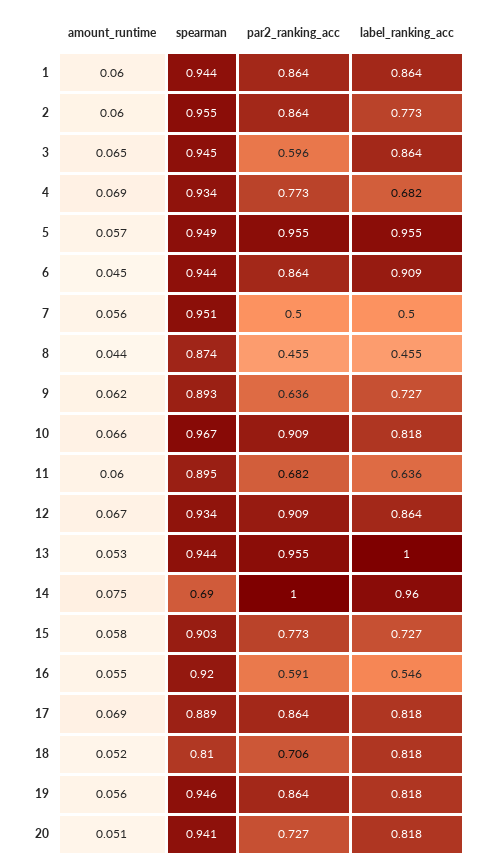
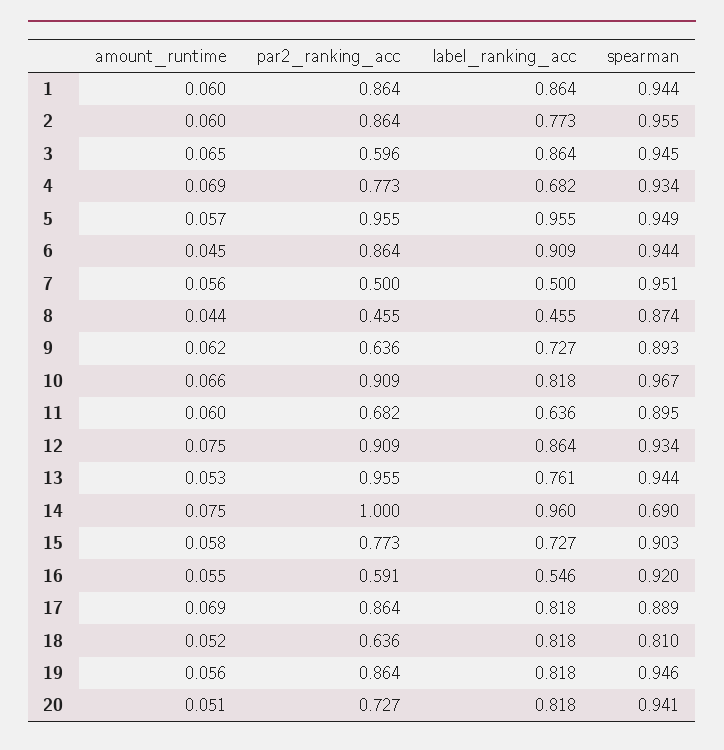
amount_runtime, 12: 0.067 -> 0.075
label_ranking_acc, 13: 1 -> 0.761
par2_ranking_acc, 18: 0.706 -> 0.636

